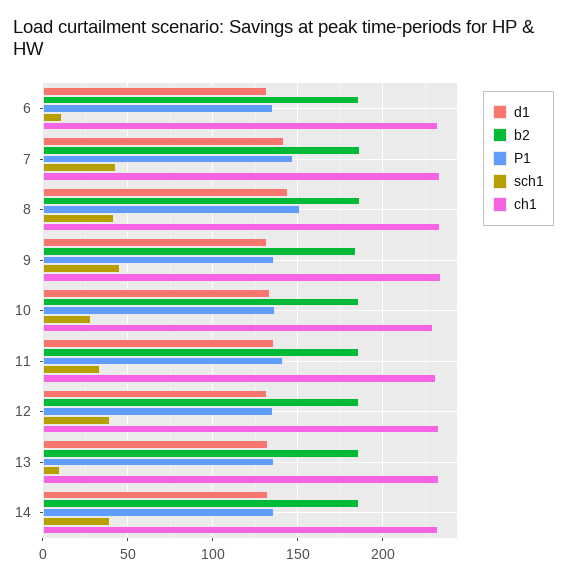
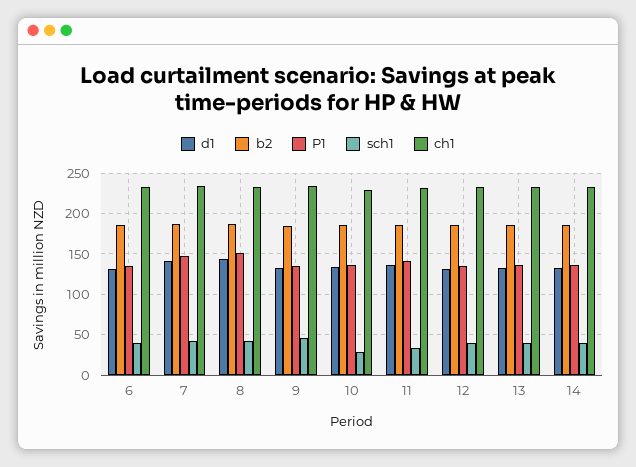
sch1, 6: 10 -> 40
sch1, 13: 10 -> 40

